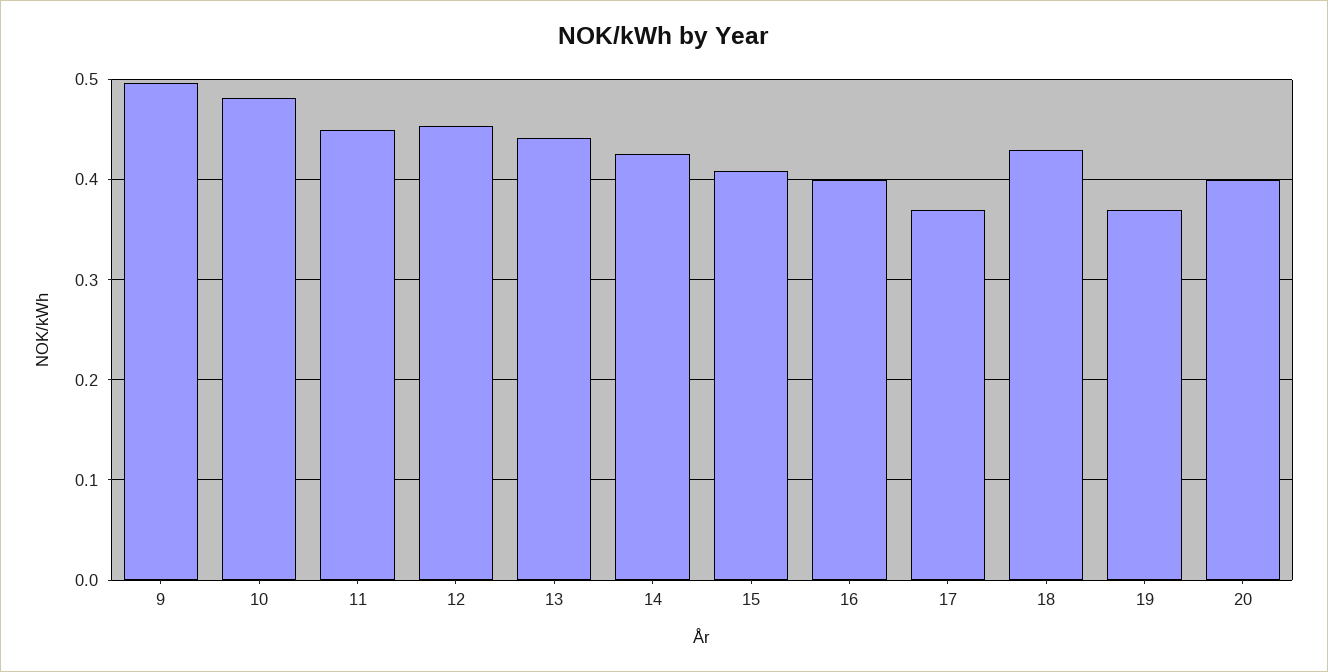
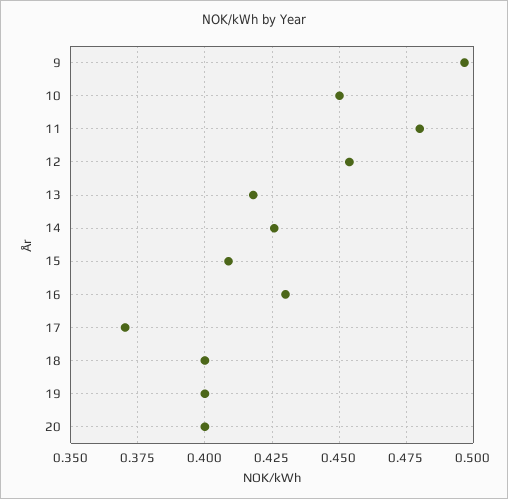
10: 0.48 -> 0.45
11: 0.45 -> 0.48
13: 0.44 -> 0.4175
16: 0.4 -> 0.43
18: 0.43 -> 0.4
19: 0.37 -> 0.4

